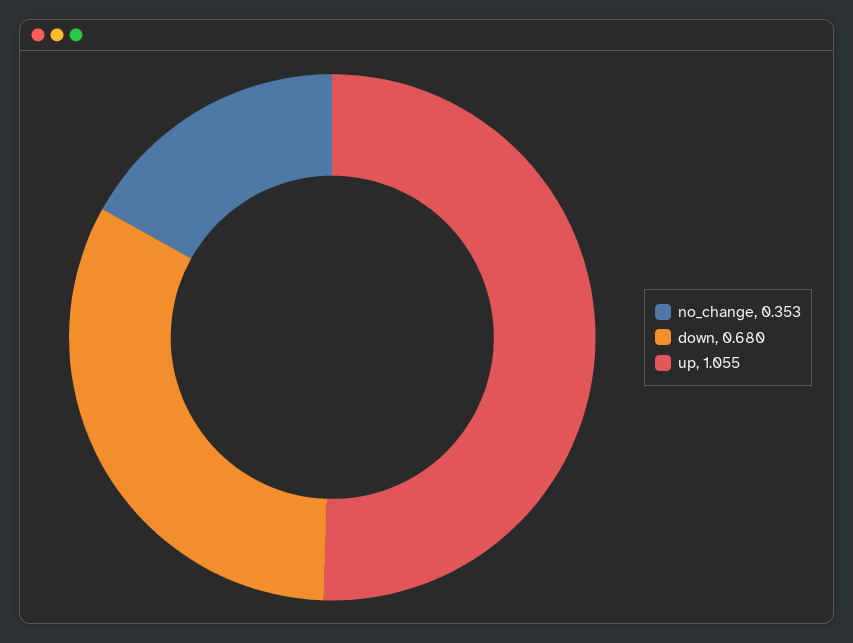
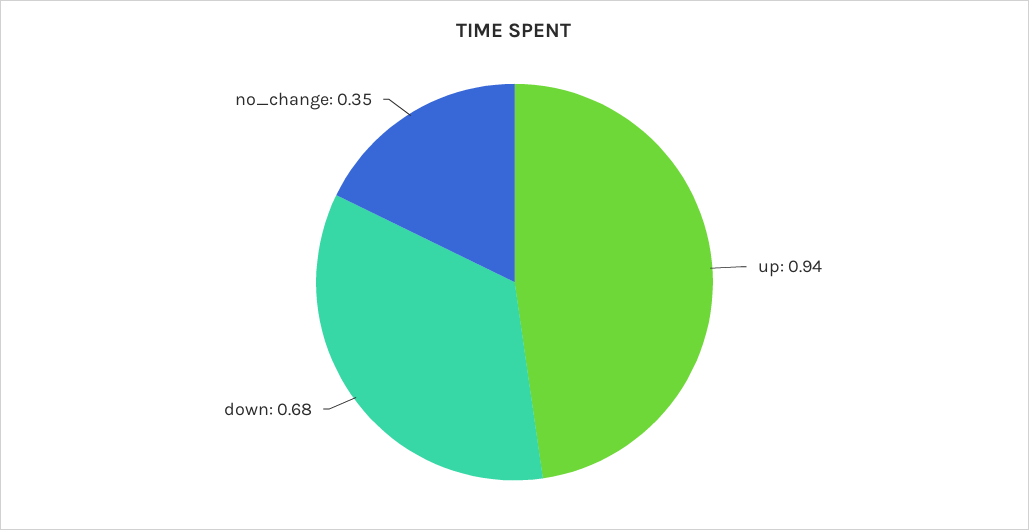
up: 1.055 -> 0.94

